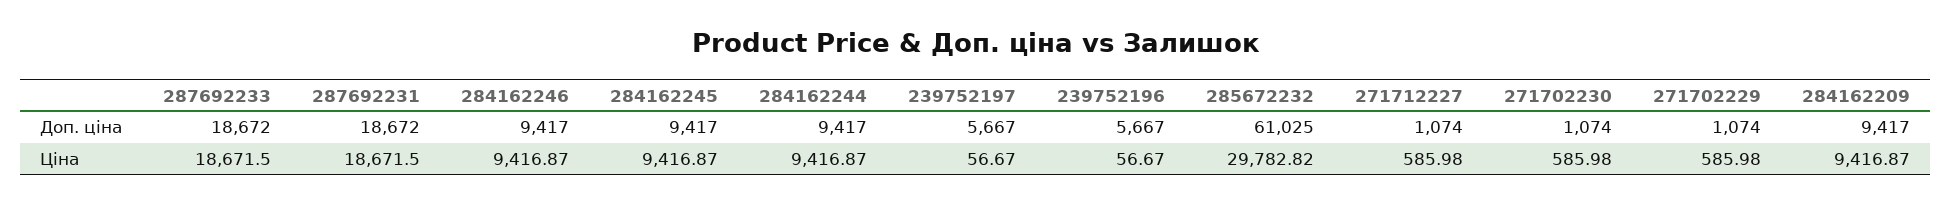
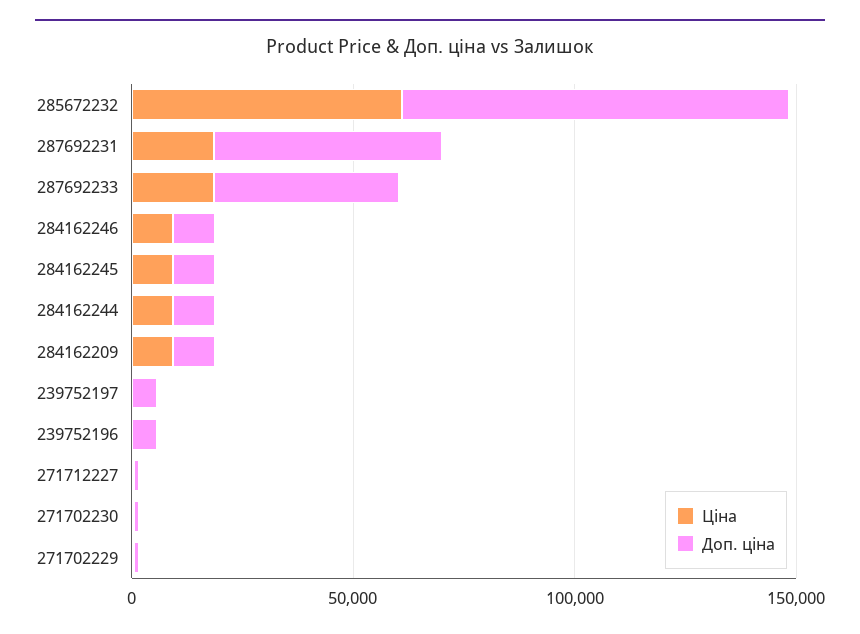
Доп. ціна, 287692233: 18672 -> 40000
Доп. ціна, 287692231: 18672 -> 50000
Доп. ціна, 285672232: 61025 -> 90000
Ціна, 285672232: 29782.82 -> 60000

